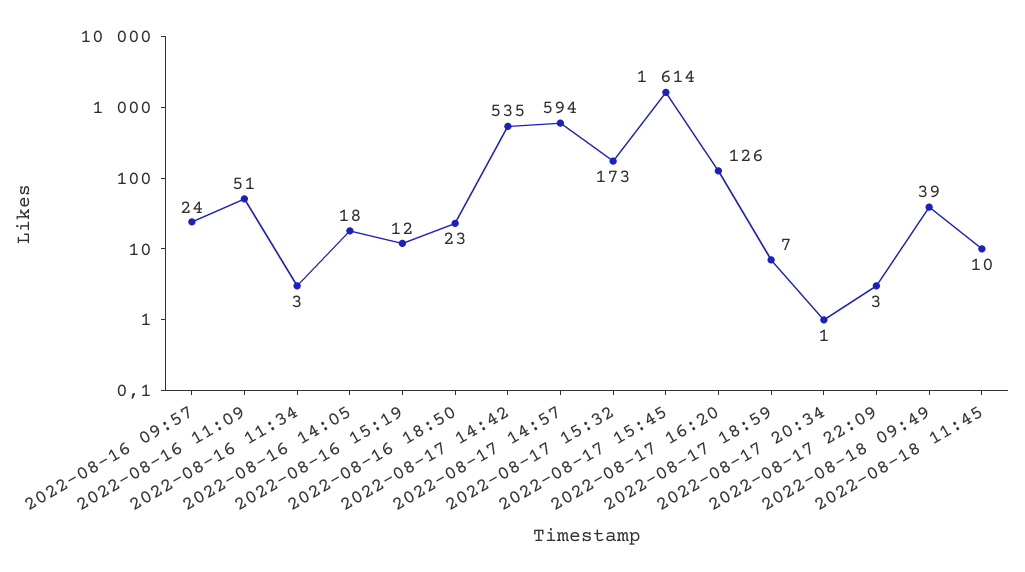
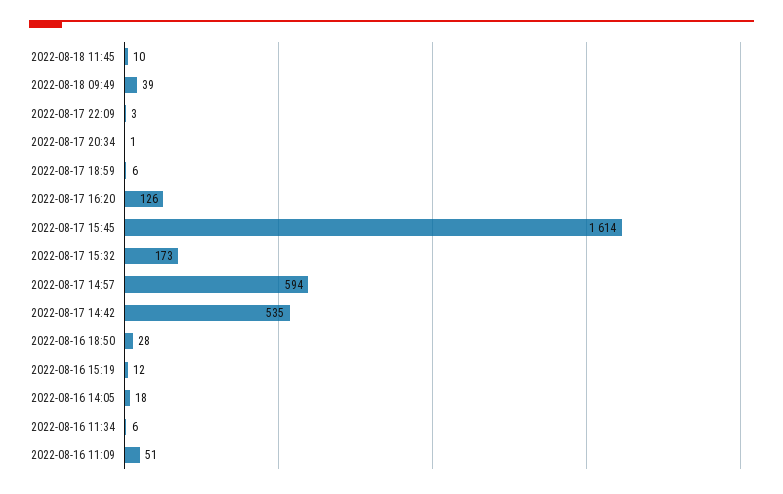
2022-08-16 09:57: 24 -> none
2022-08-16 11:34: 3 -> 6
2022-08-16 18:50: 23 -> 28
2022-08-17 18:59: 7 -> 6

